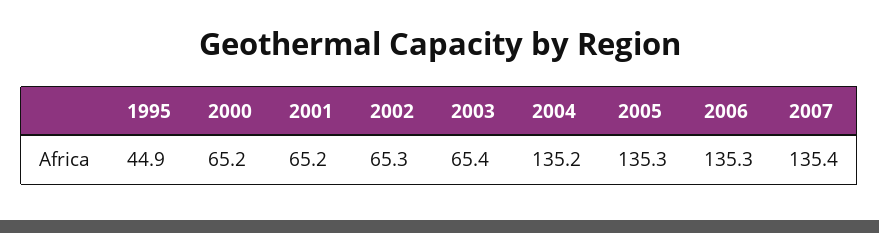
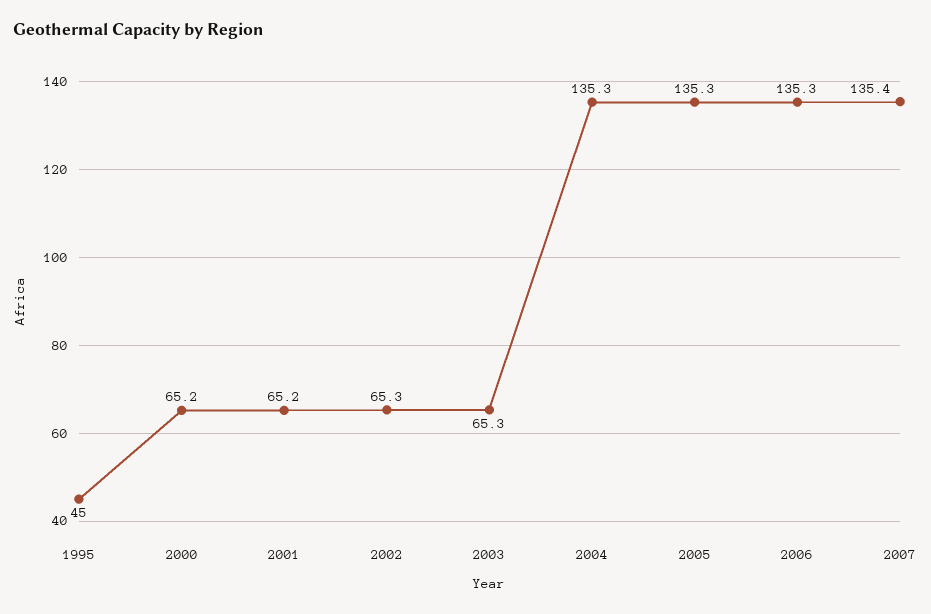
1995: 44.9 -> 45
2003: 65.4 -> 65.3
2004: 135.2 -> 135.3

